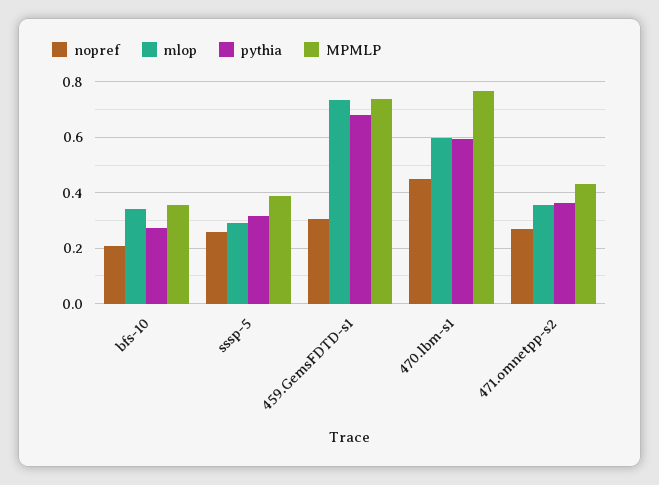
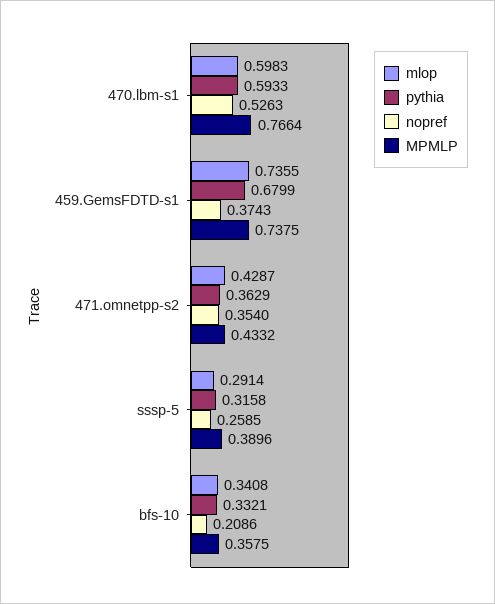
pythia, bfs-10: 0.275 -> 0.3321
nopref, 459.GemsFDTD-s1: 0.3 -> 0.3743
nopref, 470.lbm-s1: 0.45 -> 0.5263
nopref, 471.omnetpp-s2: 0.275 -> 0.354
mlop, 471.omnetpp-s2: 0.35 -> 0.4287

